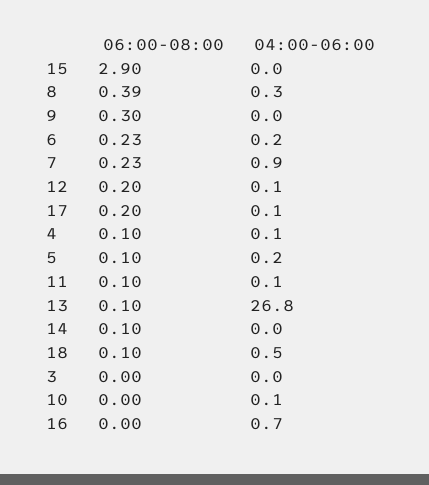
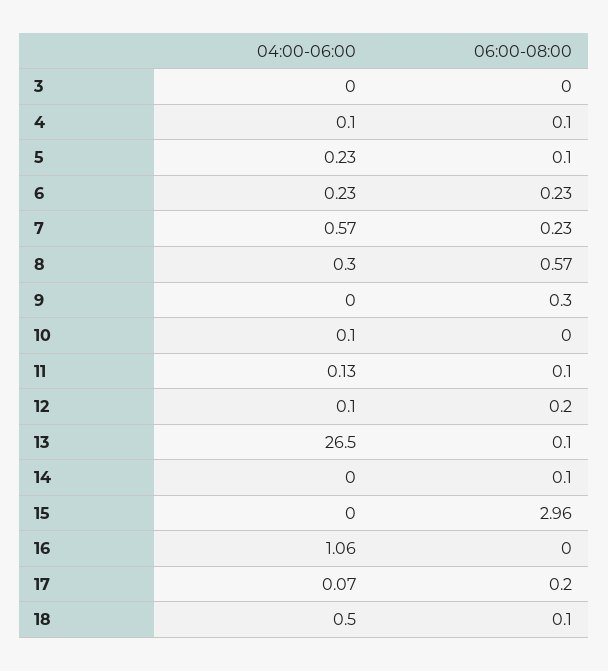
06:00-08:00, 15: 2.9 -> 2.96
06:00-08:00, 8: 0.39 -> 0.57
04:00-06:00, 7: 0.9 -> 0.57
04:00-06:00, 13: 26.8 -> 26.5
04:00-06:00, 16: 0.7 -> 1.06

